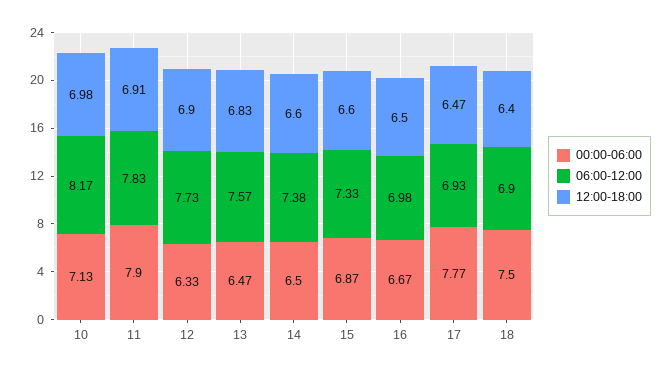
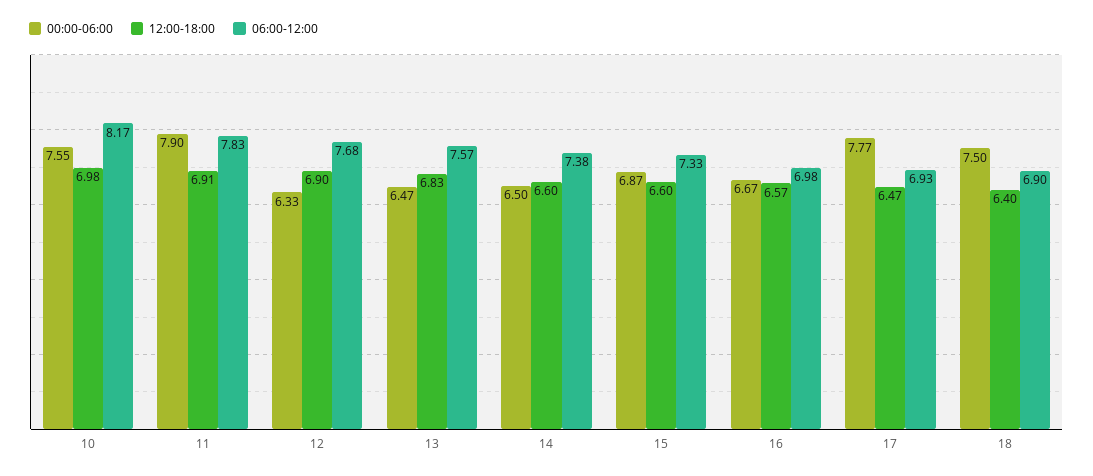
00:00-06:00, 10: 7.13 -> 7.55
06:00-12:00, 12: 7.73 -> 7.68
12:00-18:00, 16: 6.5 -> 6.57

